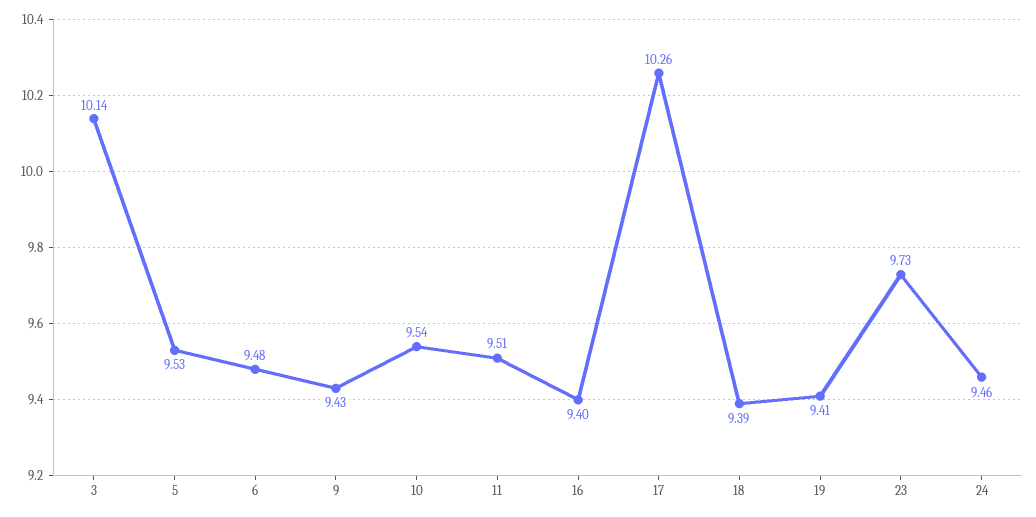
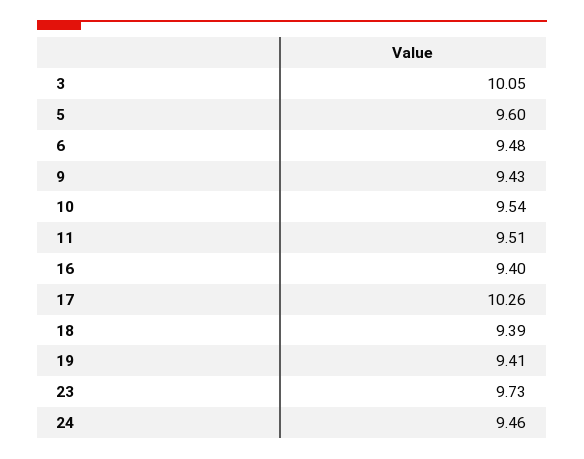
3: 10.14 -> 10.05
5: 9.53 -> 9.6

